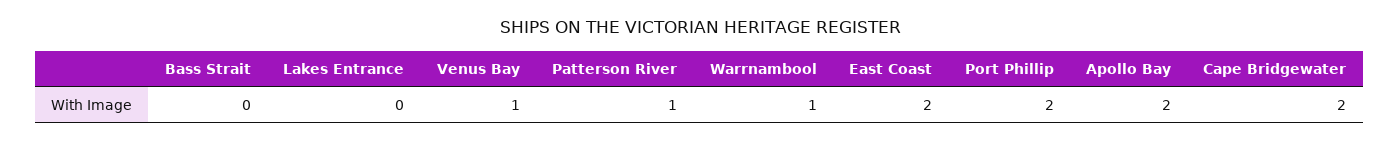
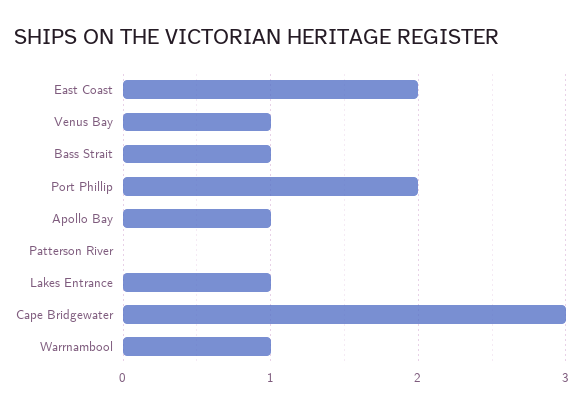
Bass Strait: 0 -> 1
Lakes Entrance: 0 -> 1
Patterson River: 1 -> 0
Apollo Bay: 2 -> 1
Cape Bridgewater: 2 -> 3

